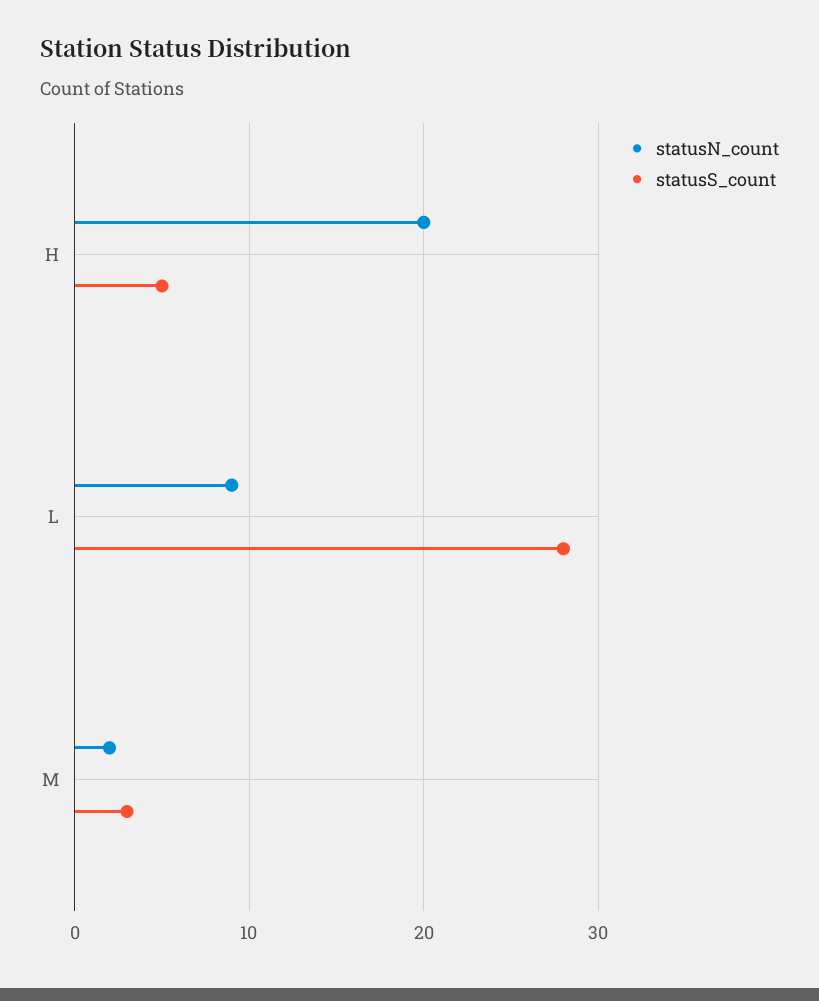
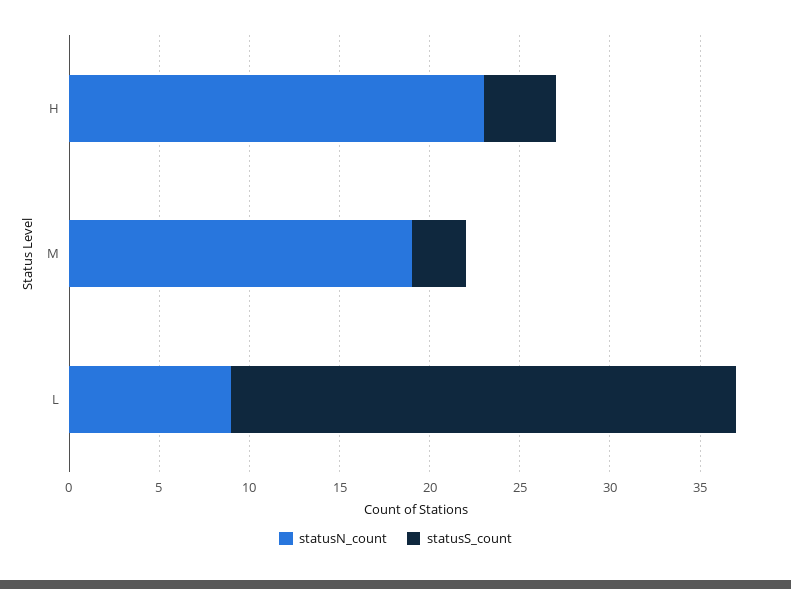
statusN_count, H: 20 -> 23
statusS_count, H: 5 -> 4
statusN_count, M: 2 -> 19

